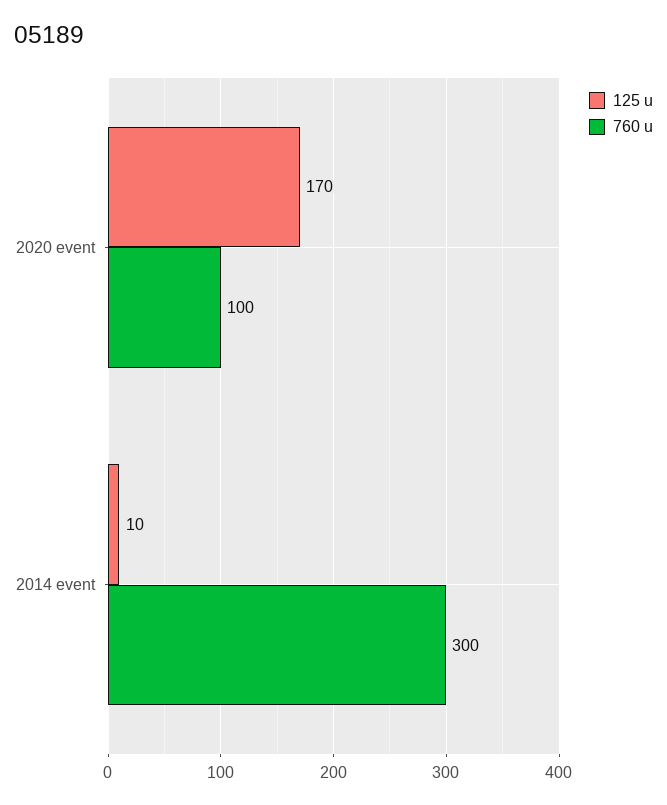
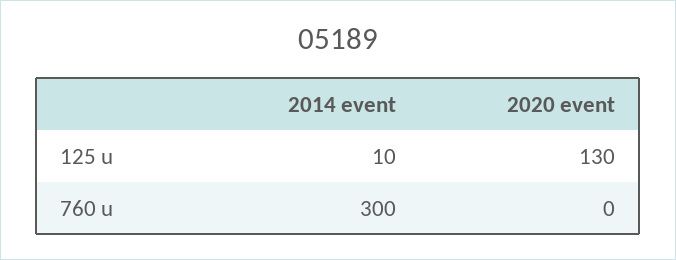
125 u, 2020 event: 170 -> 130
760 u, 2020 event: 100 -> 0

